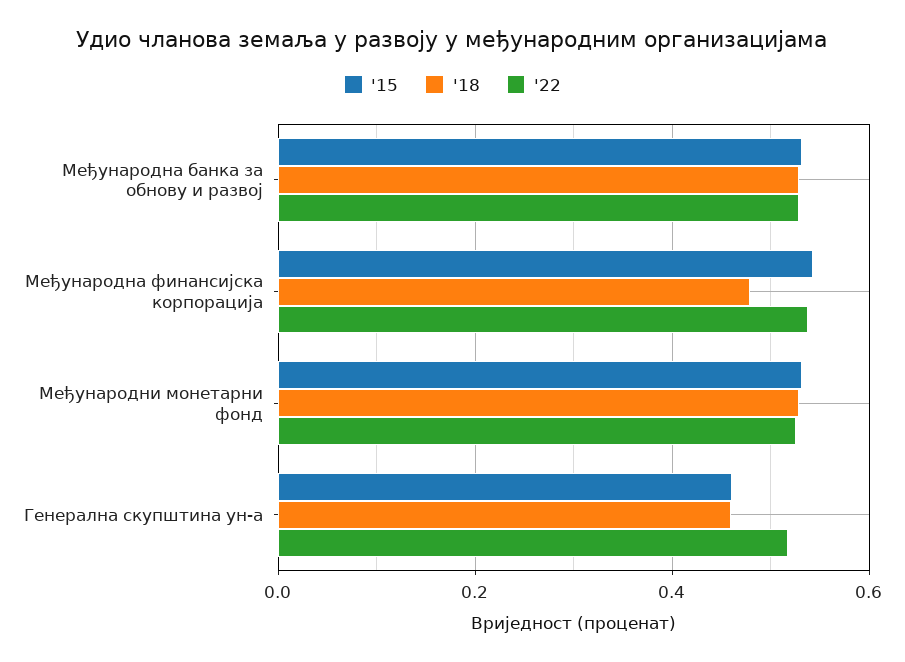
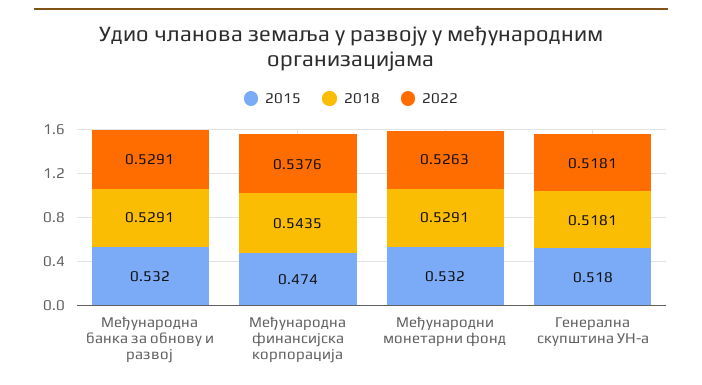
'15, Међународна финансијска корпорација: 0.54 -> 0.474
'18, Међународна финансијска корпорација: 0.48 -> 0.5435
'15, Генерална скупштина ун-а: 0.46 -> 0.518
'18, Генерална скупштина ун-а: 0.46 -> 0.5181

